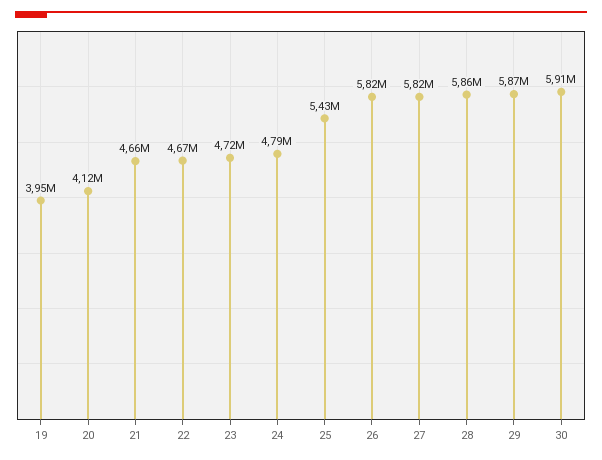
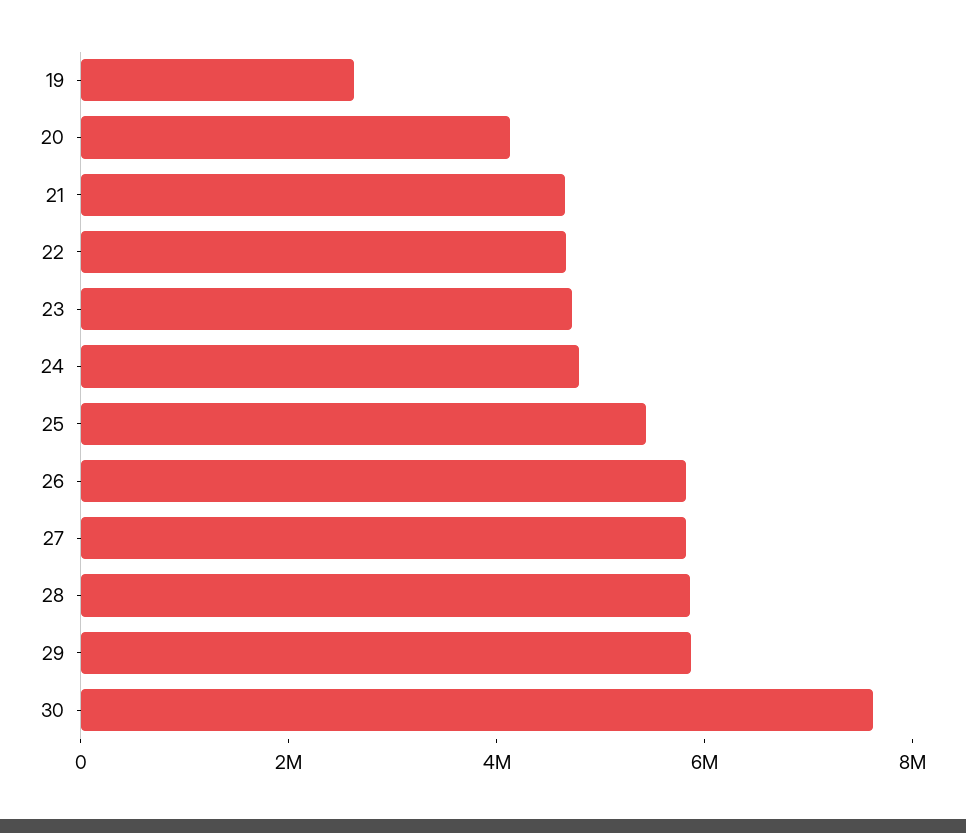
19: 3950000 -> 2500000
30: 5910000 -> 7500000

